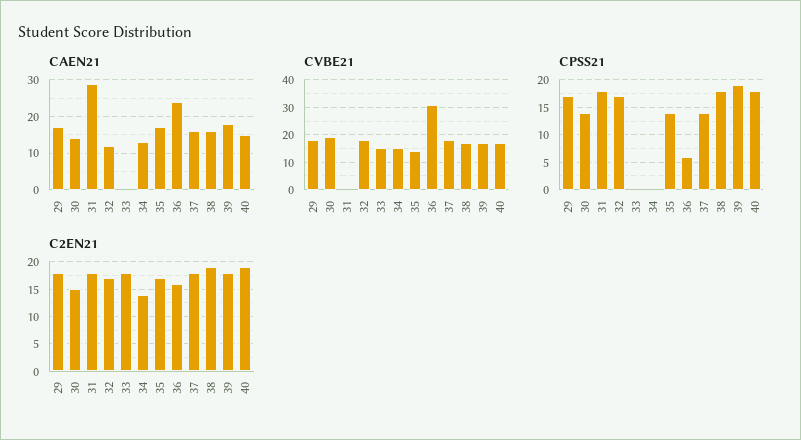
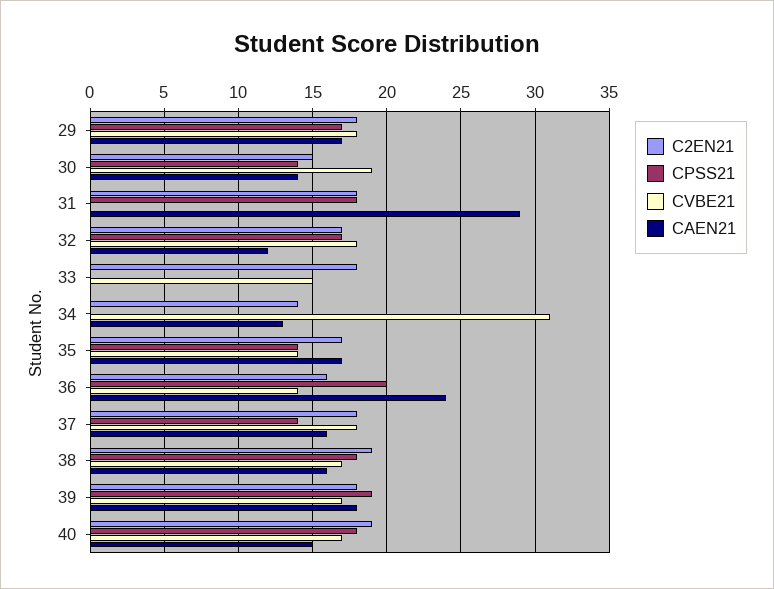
CVBE21, 34: 15 -> 31
CVBE21, 36: 30 -> 14
CPSS21, 36: 5 -> 20

